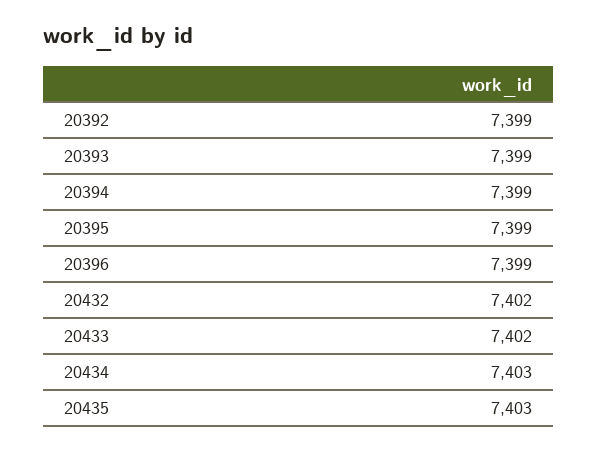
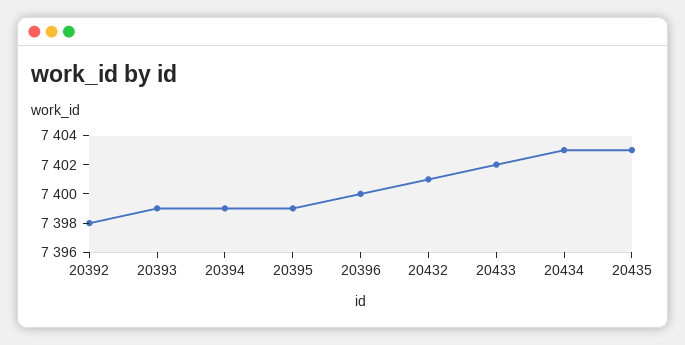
20392: 7399 -> 7398
20396: 7399 -> 7400
20432: 7402 -> 7401

